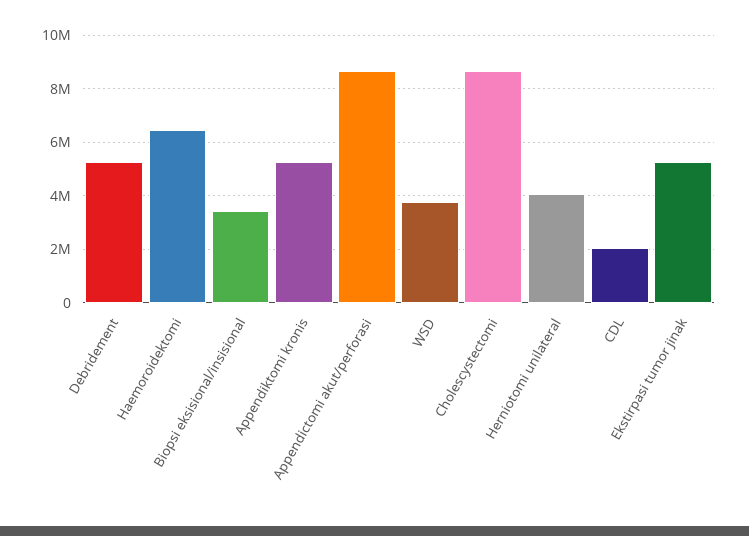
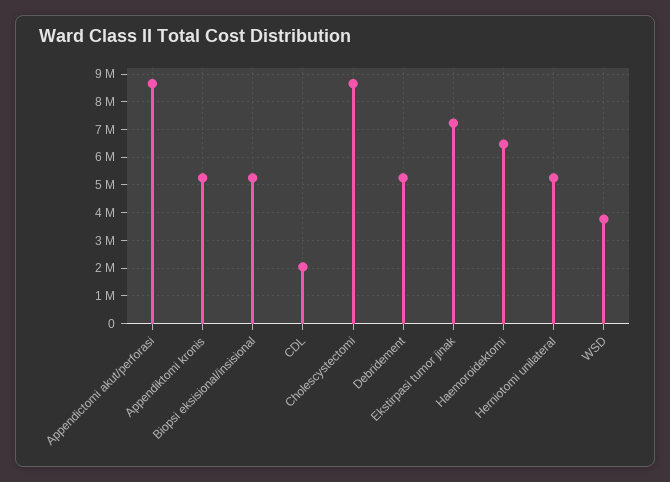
Biopsi eksisional/insisional: 3500000 -> 5250000
Herniotomi unilateral: 4000000 -> 5250000
Ekstirpasi tumor jinak: 5250000 -> 7250000

